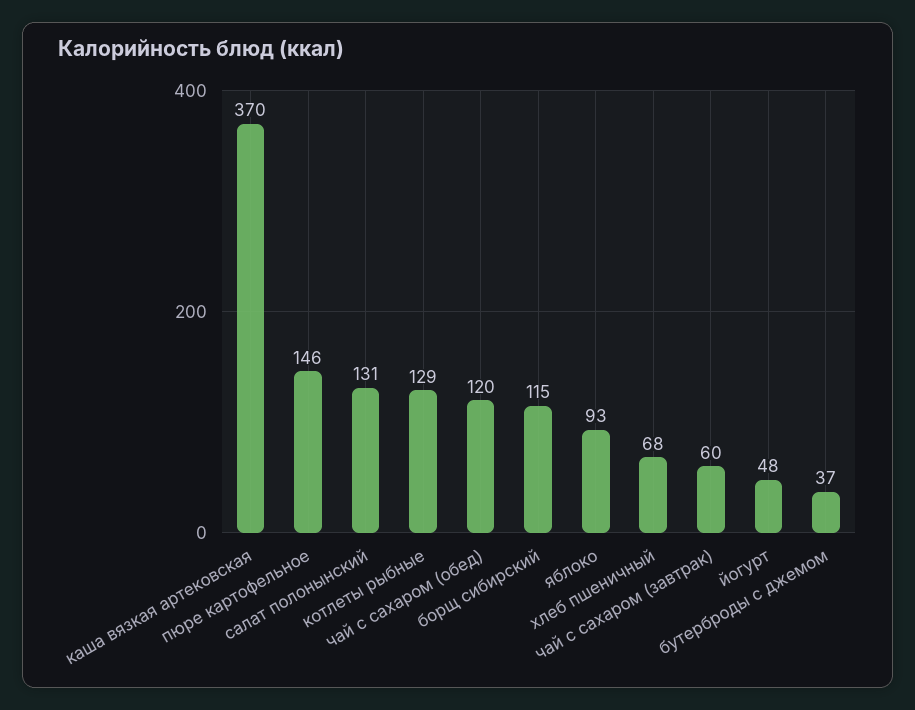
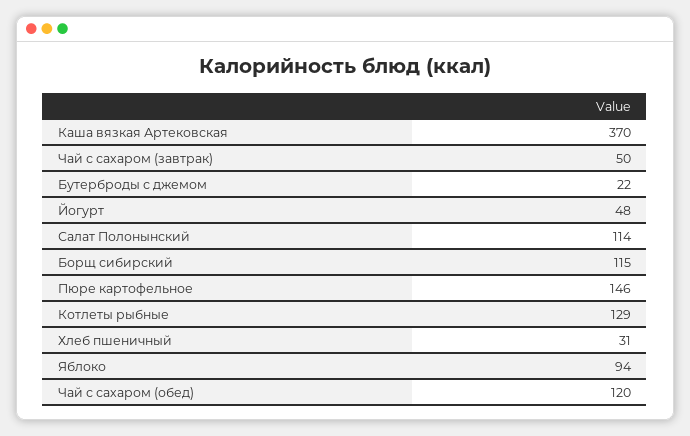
салат полонынский: 131 -> 114
яблоко: 93 -> 94
хлеб пшеничный: 68 -> 31
чай с сахаром (завтрак): 60 -> 50
бутерброды с джемом: 37 -> 22

